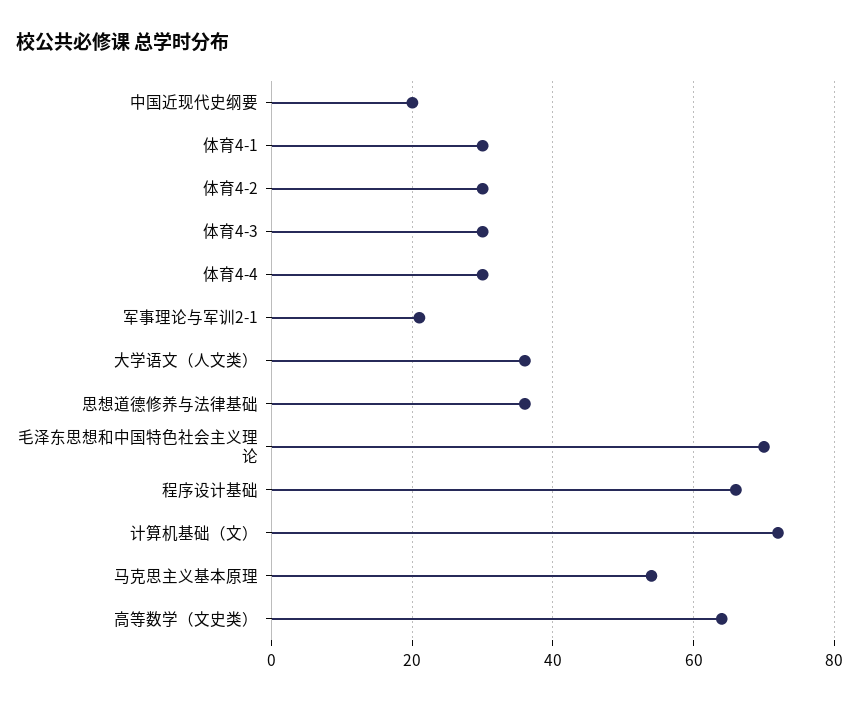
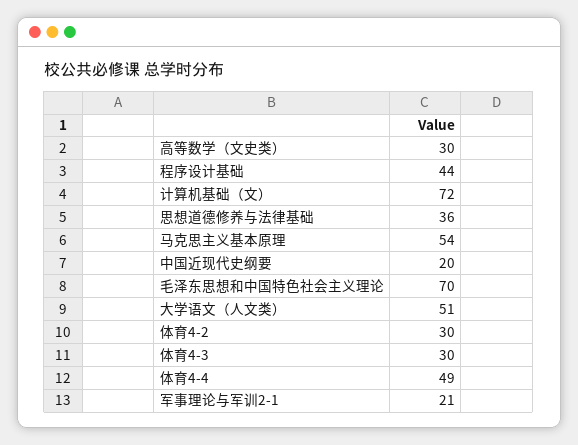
体育4-1: 30 -> none
体育4-4: 30 -> 49
大学语文（人文类）: 35 -> 51
程序设计基础: 65 -> 44
高等数学（文史类）: 65 -> 30

